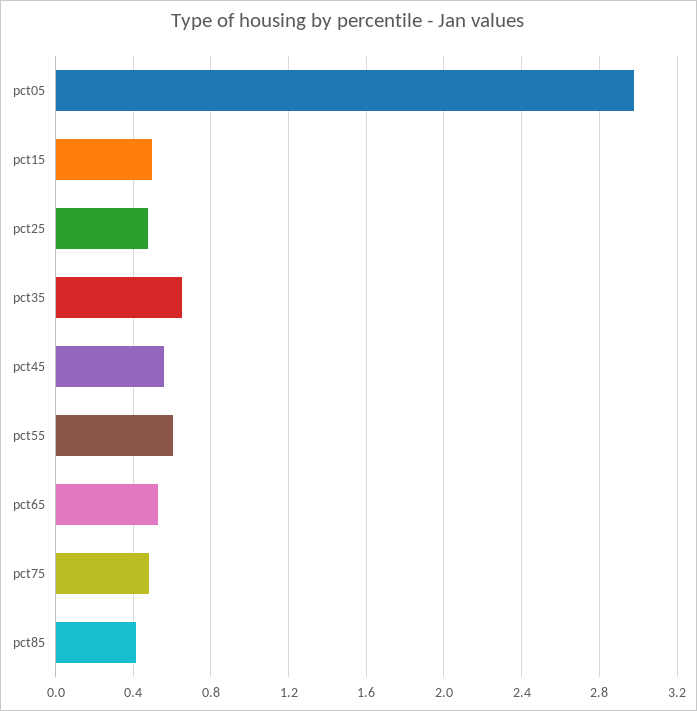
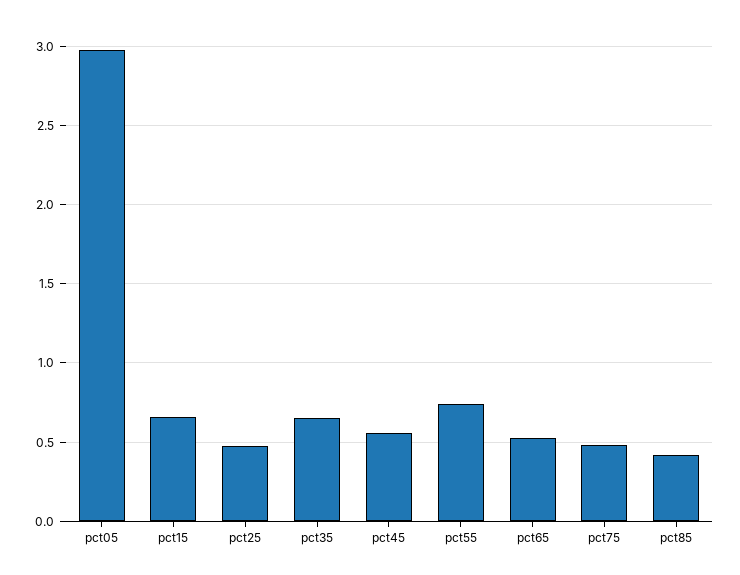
pct15: 0.5 -> 0.65
pct55: 0.6 -> 0.75

